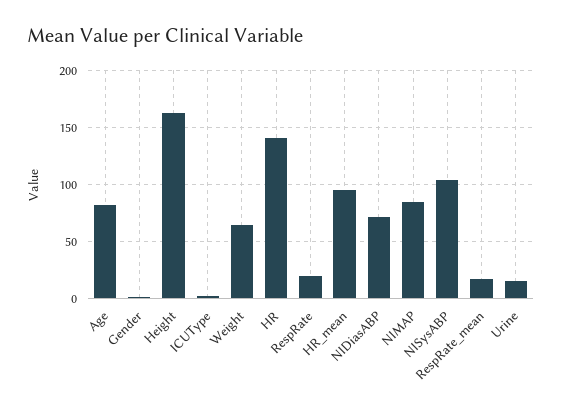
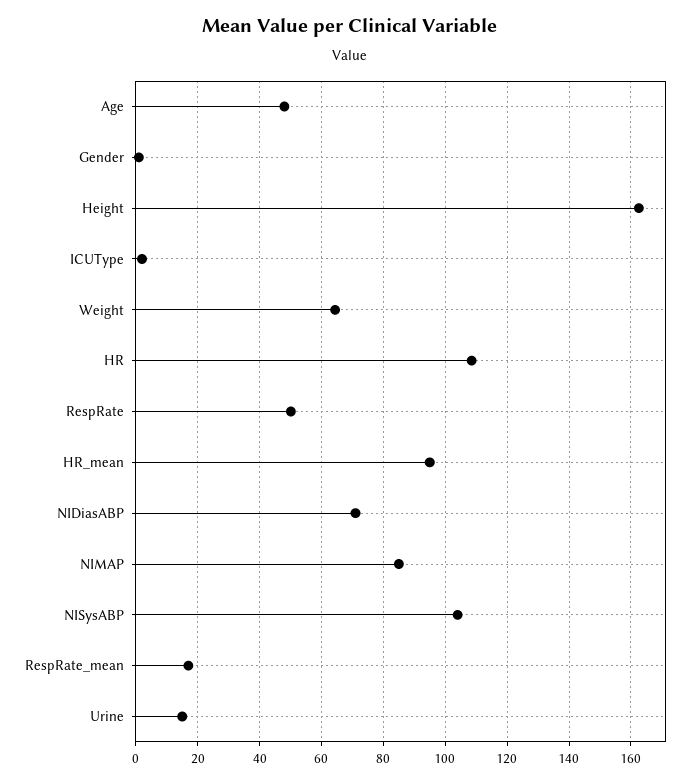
Age: 80 -> 48
HR: 140 -> 108
RespRate: 20 -> 50

